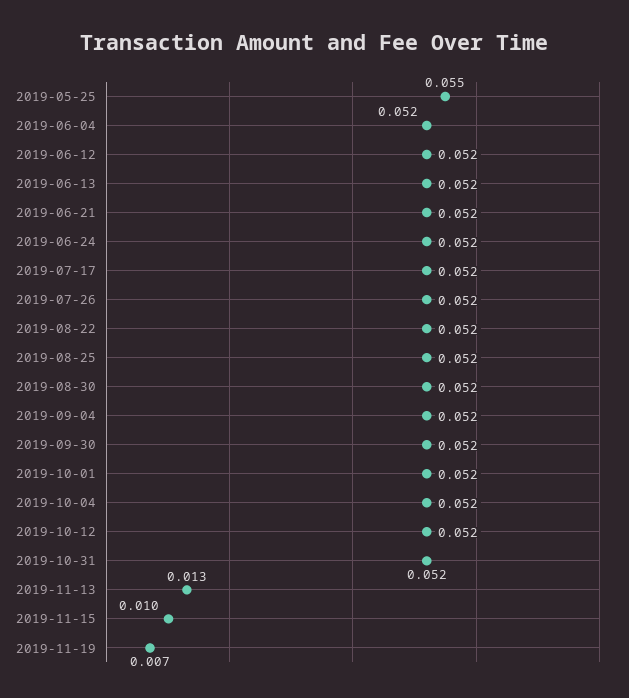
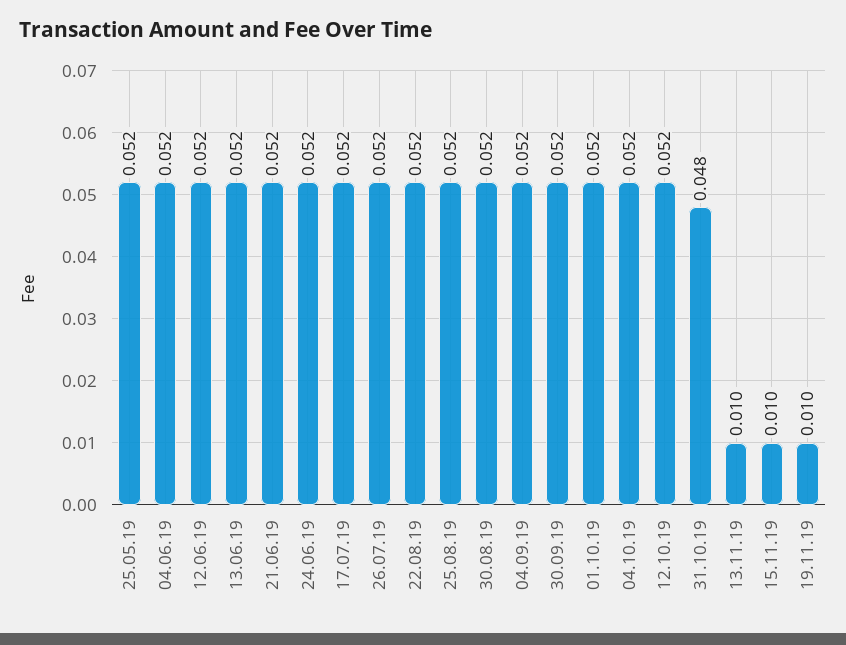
2019-05-25: 0.055 -> 0.052
2019-10-31: 0.052 -> 0.048
2019-11-13: 0.013 -> 0.01
2019-11-19: 0.007 -> 0.01

